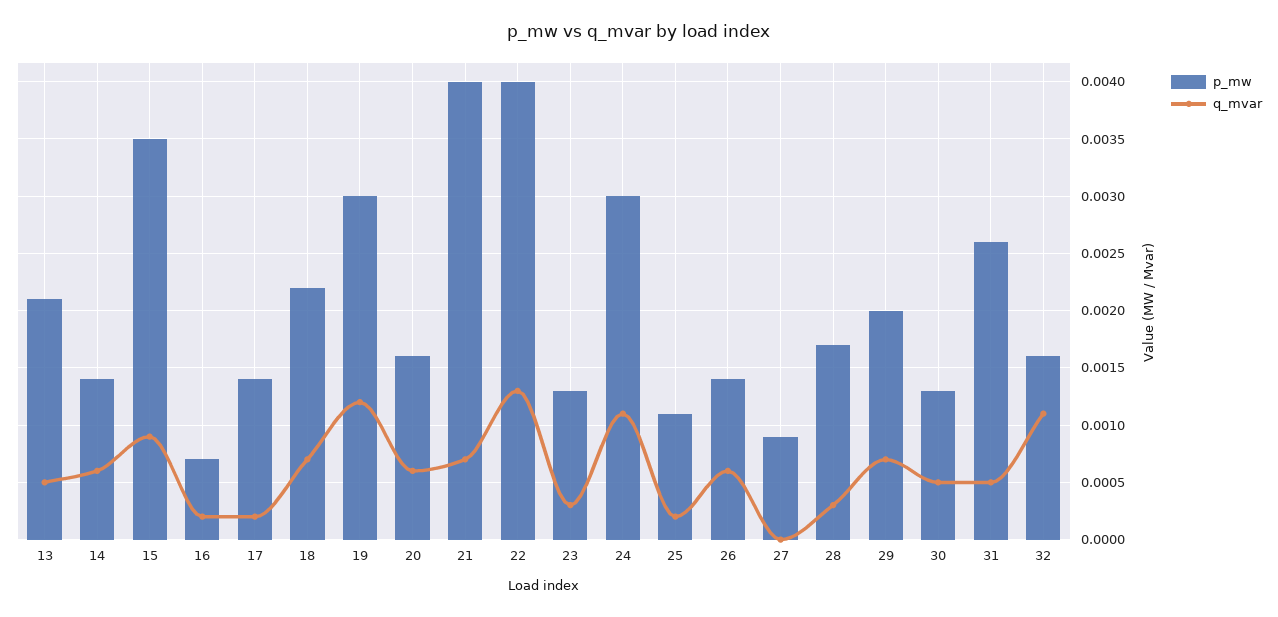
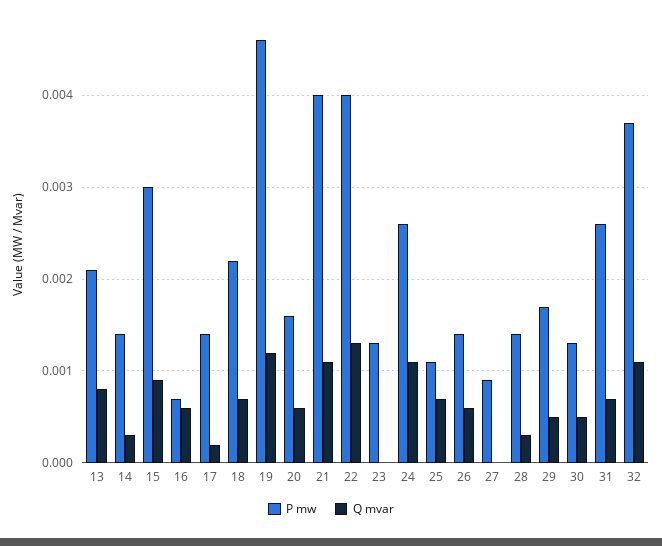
q_mvar, 13: 0.0005 -> 0.0008
q_mvar, 14: 0.0006 -> 0.0003
p_mw, 15: 0.0035 -> 0.003
q_mvar, 16: 0.0002 -> 0.0006
p_mw, 19: 0.003 -> 0.0046
q_mvar, 21: 0.0007 -> 0.0011
q_mvar, 23: 0.0003 -> 0
p_mw, 24: 0.003 -> 0.0026
q_mvar, 25: 0.0002 -> 0.0007
p_mw, 28: 0.0017 -> 0.0014
p_mw, 29: 0.002 -> 0.0017
q_mvar, 29: 0.0007 -> 0.0005
q_mvar, 31: 0.0005 -> 0.0007
p_mw, 32: 0.0016 -> 0.0037

